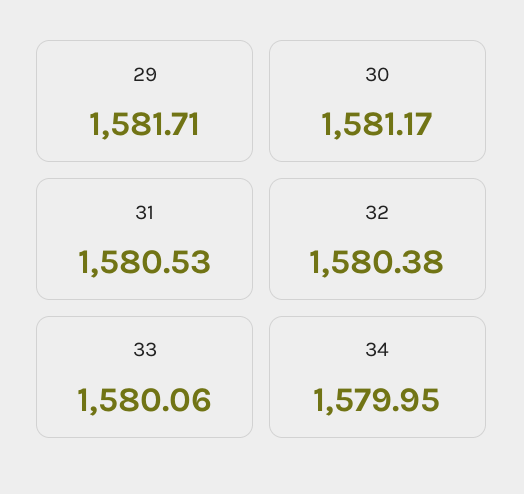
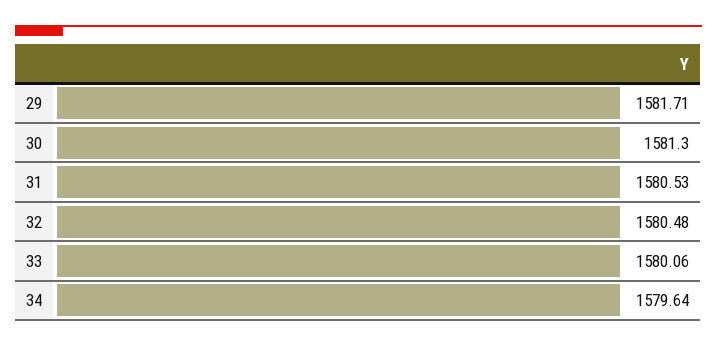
30: 1581.17 -> 1581.3
32: 1580.38 -> 1580.48
34: 1579.95 -> 1579.64

